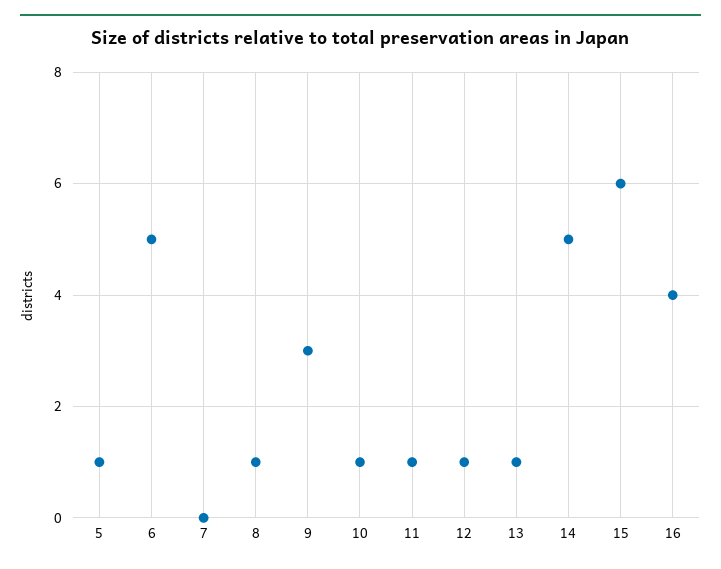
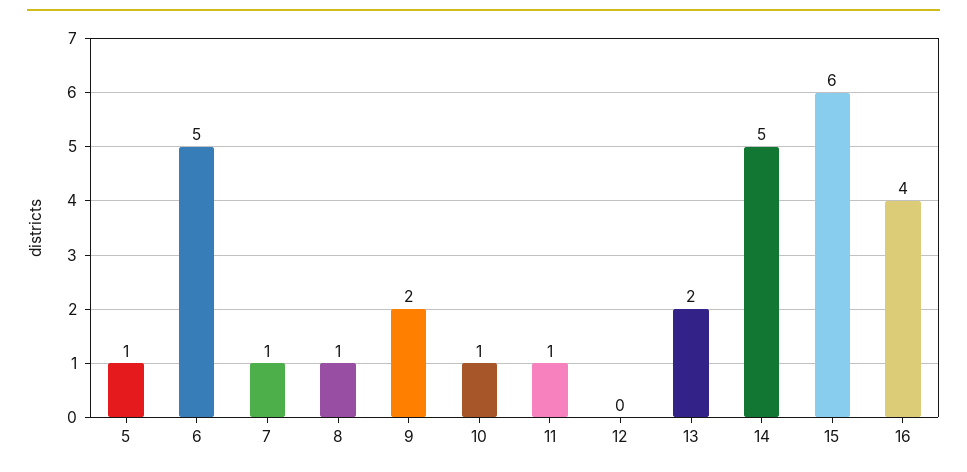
7: 0 -> 1
9: 3 -> 2
12: 1 -> 0
13: 1 -> 2

